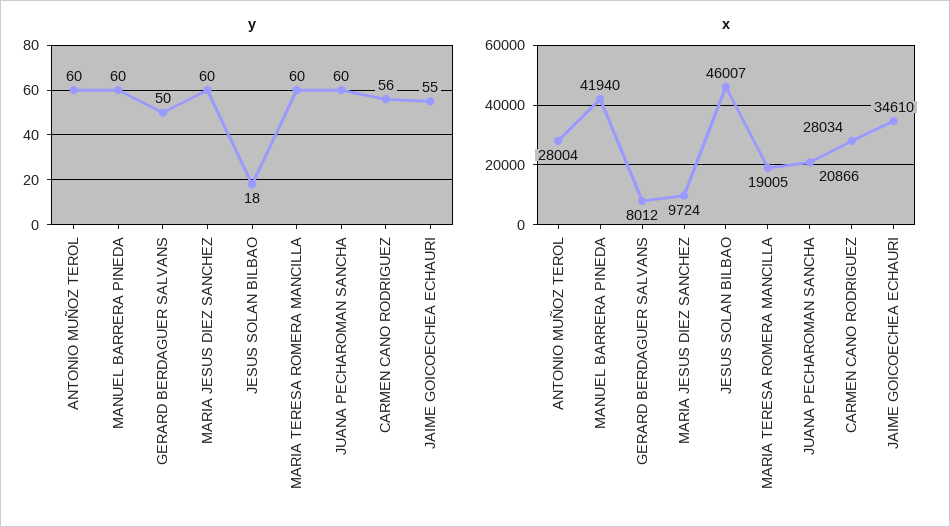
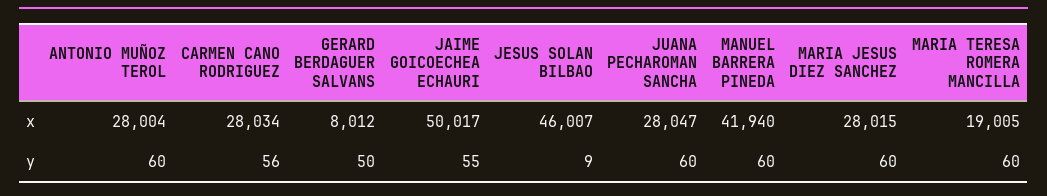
y, JESUS SOLAN BILBAO: 18 -> 9
x, MARIA JESUS DIEZ SANCHEZ: 9724 -> 28015
x, JUANA PECHAROMAN SANCHA: 20866 -> 28047
x, JAIME GOICOECHEA ECHAURI: 34610 -> 50017

